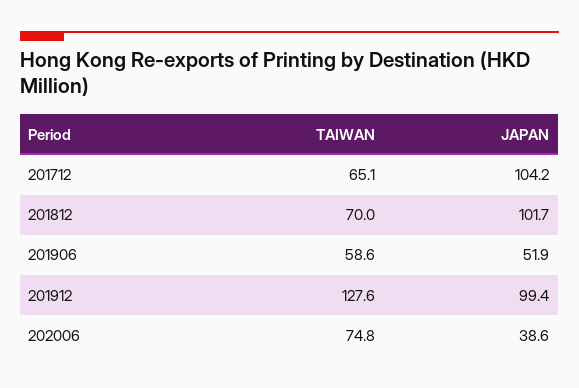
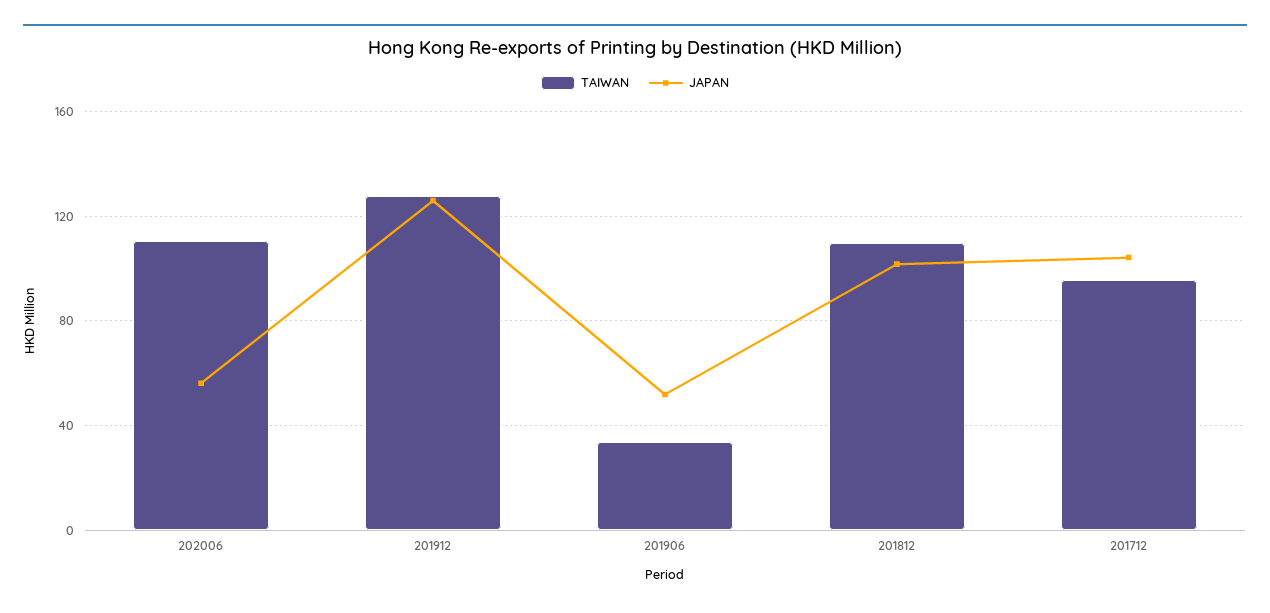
TAIWAN, 201712: 65.1 -> 95
TAIWAN, 201812: 70 -> 110
TAIWAN, 201906: 58.6 -> 35
JAPAN, 201912: 99.4 -> 125
TAIWAN, 202006: 74.8 -> 110
JAPAN, 202006: 38.6 -> 55

